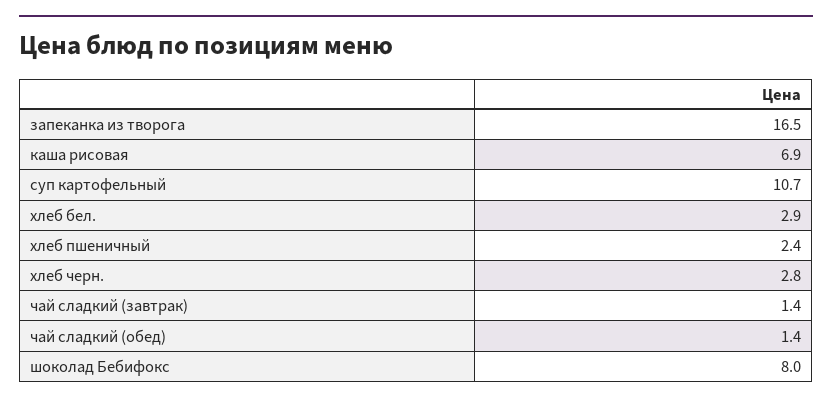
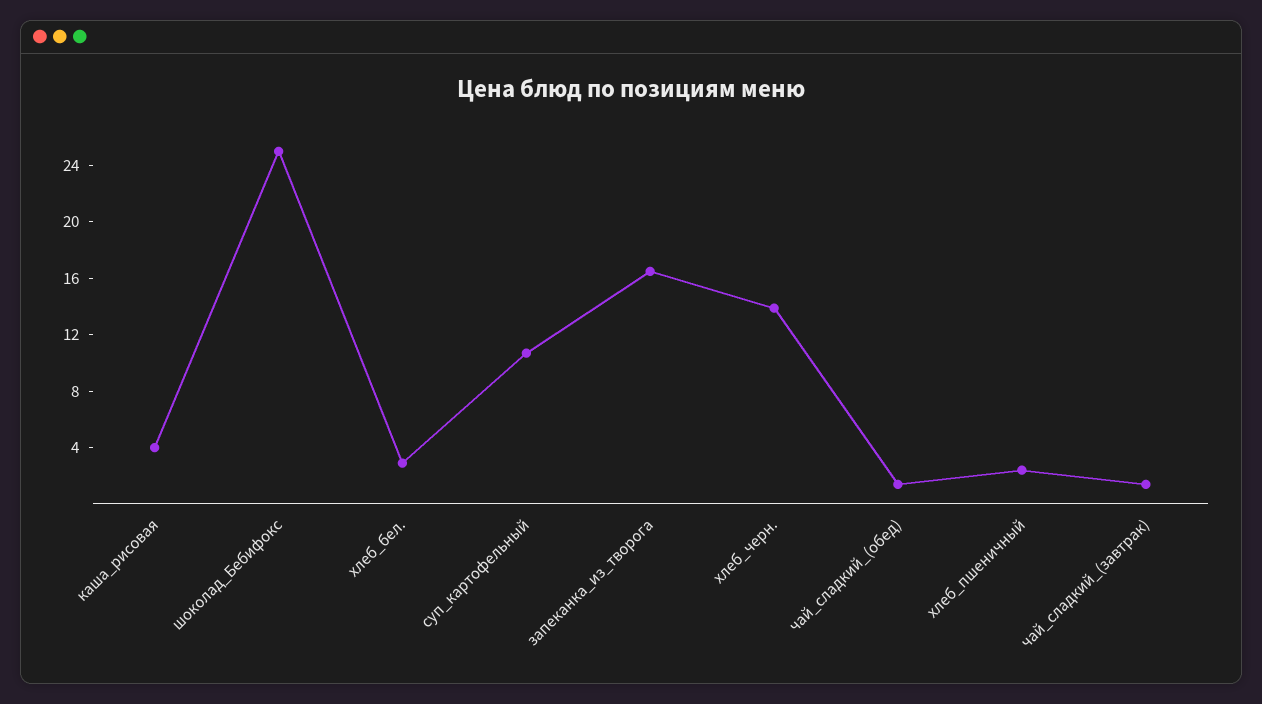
каша рисовая: 6.9 -> 4
хлеб черн.: 2.8 -> 14
шоколад Бебифокс: 8 -> 25

